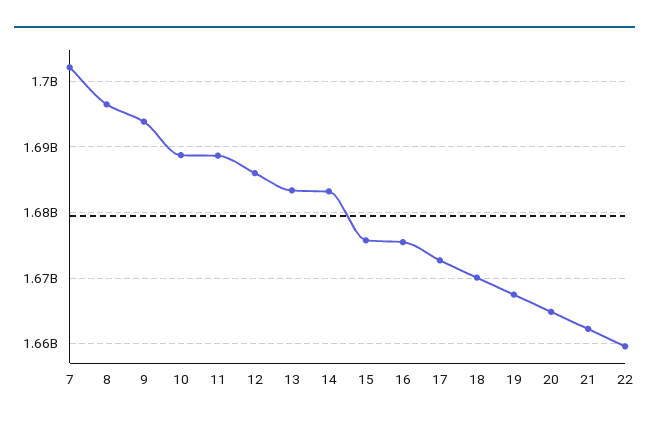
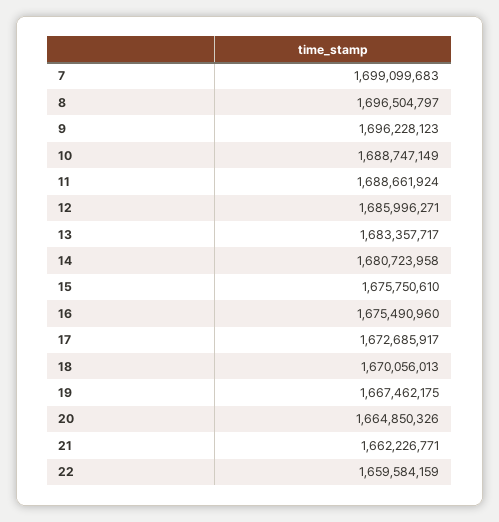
7: 1702000000 -> 1699099683
9: 1694000000 -> 1696228123
14: 1683000000 -> 1680723958

